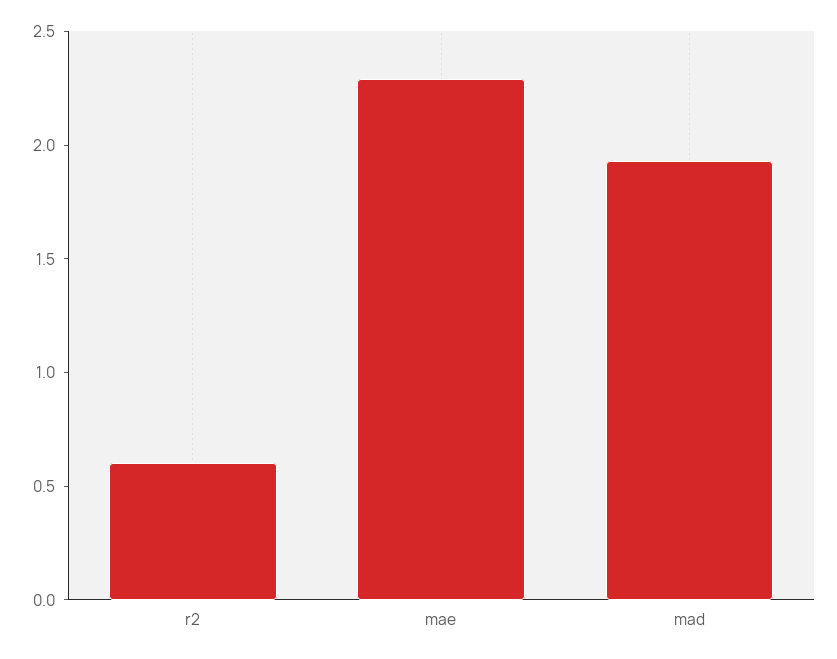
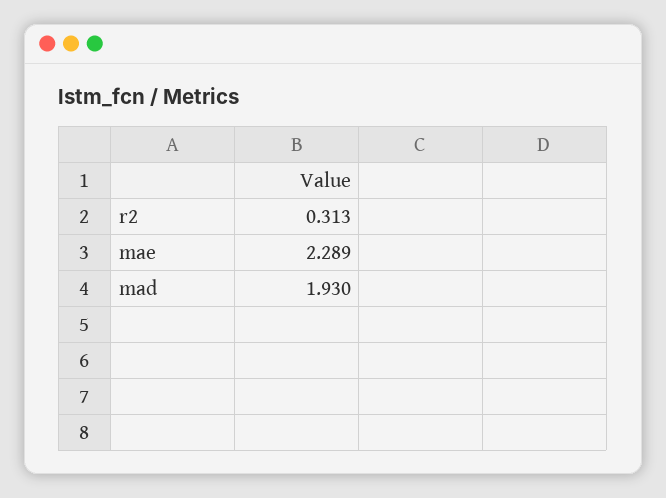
r2: 0.6 -> 0.313

